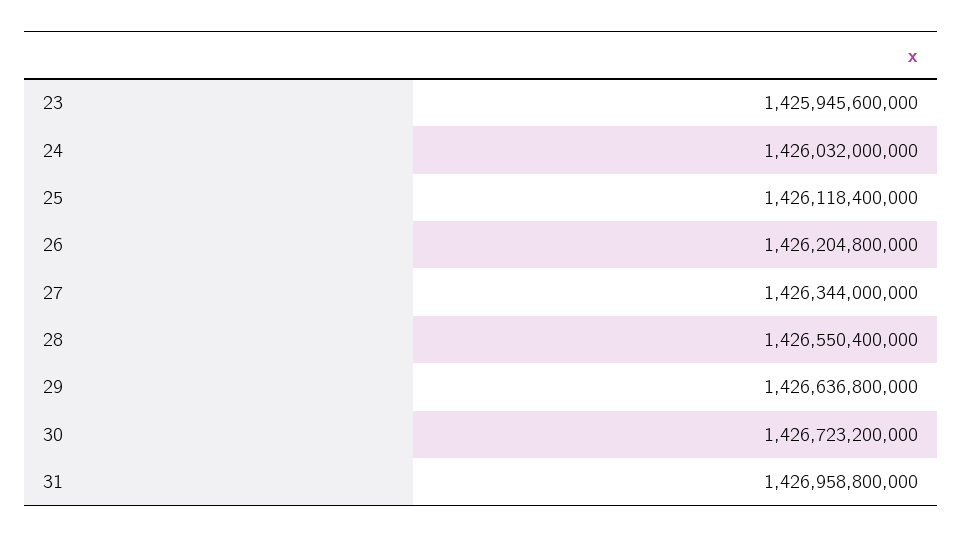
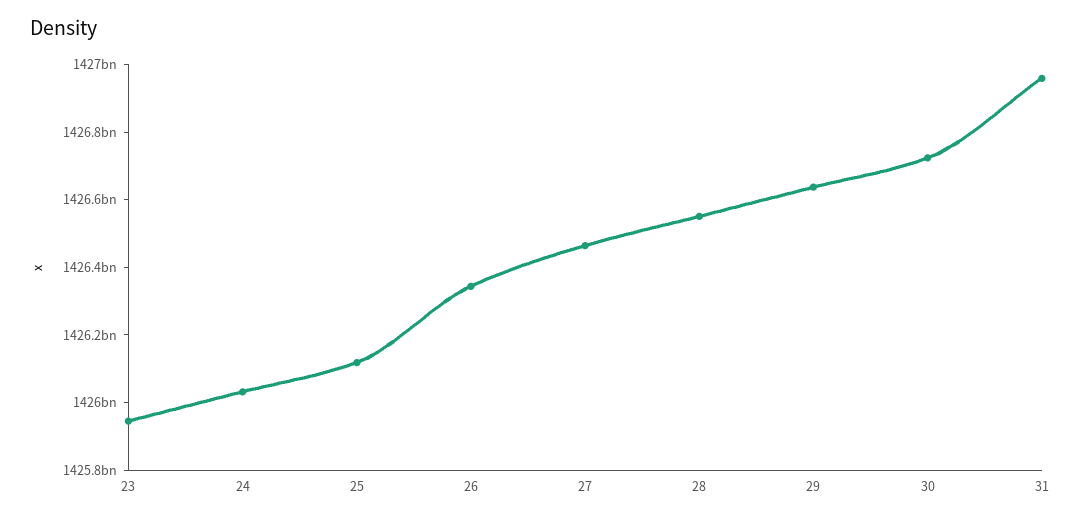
26: 1426204800000 -> 1426350000000
27: 1426344000000 -> 1426450000000

